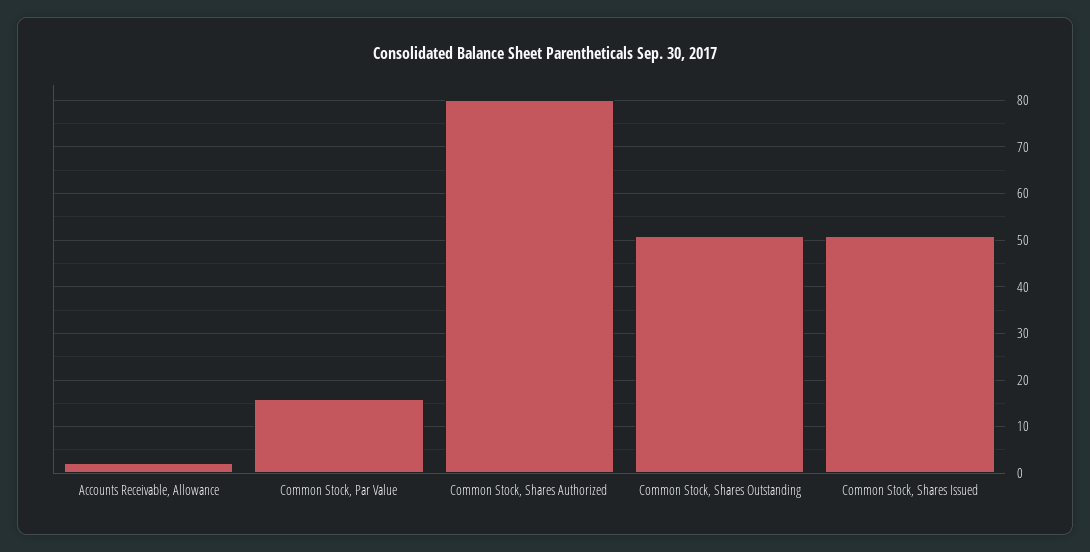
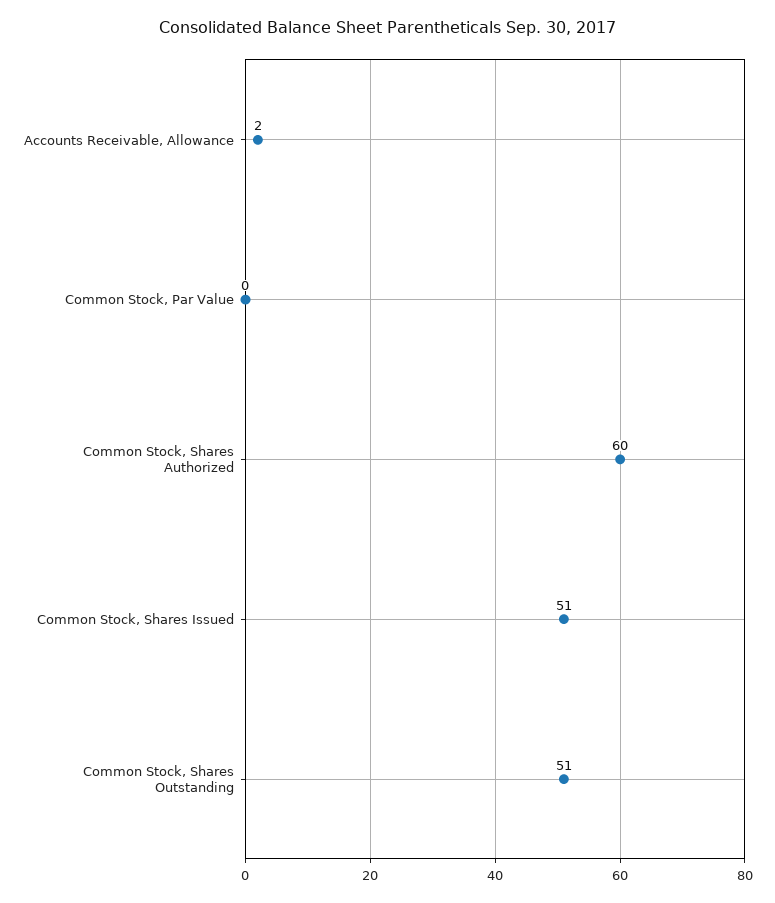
Common Stock, Par Value: 16 -> 0
Common Stock, Shares Authorized: 80 -> 60

